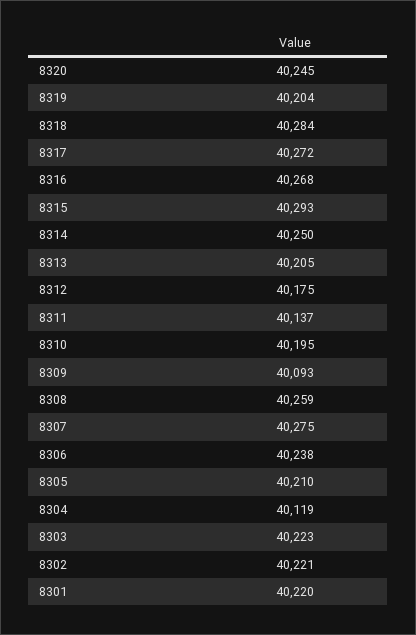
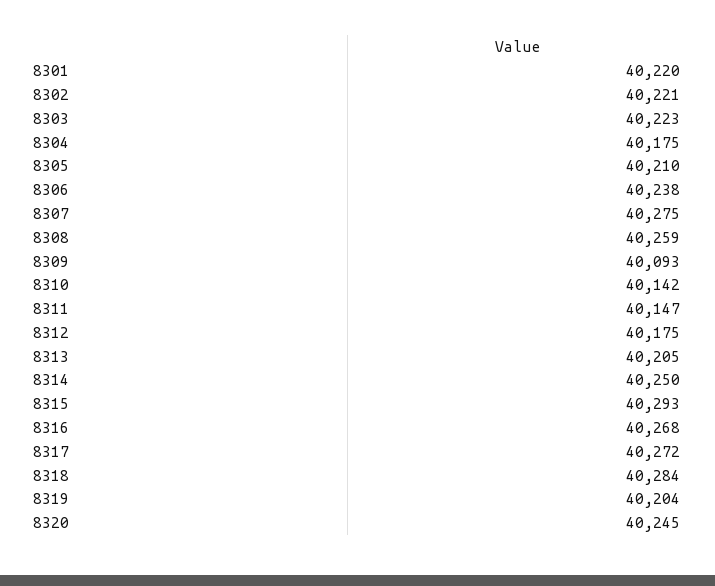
8311: 40137 -> 40147
8310: 40195 -> 40142
8304: 40119 -> 40175

